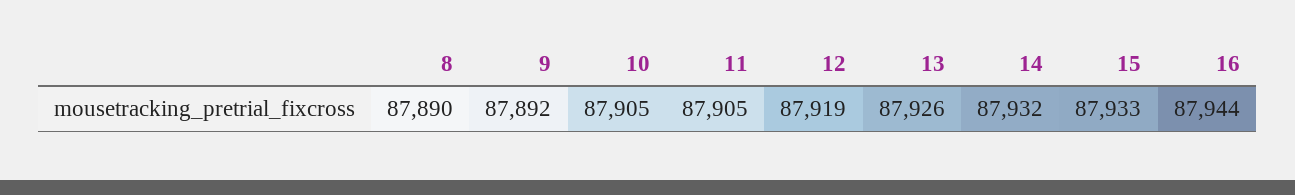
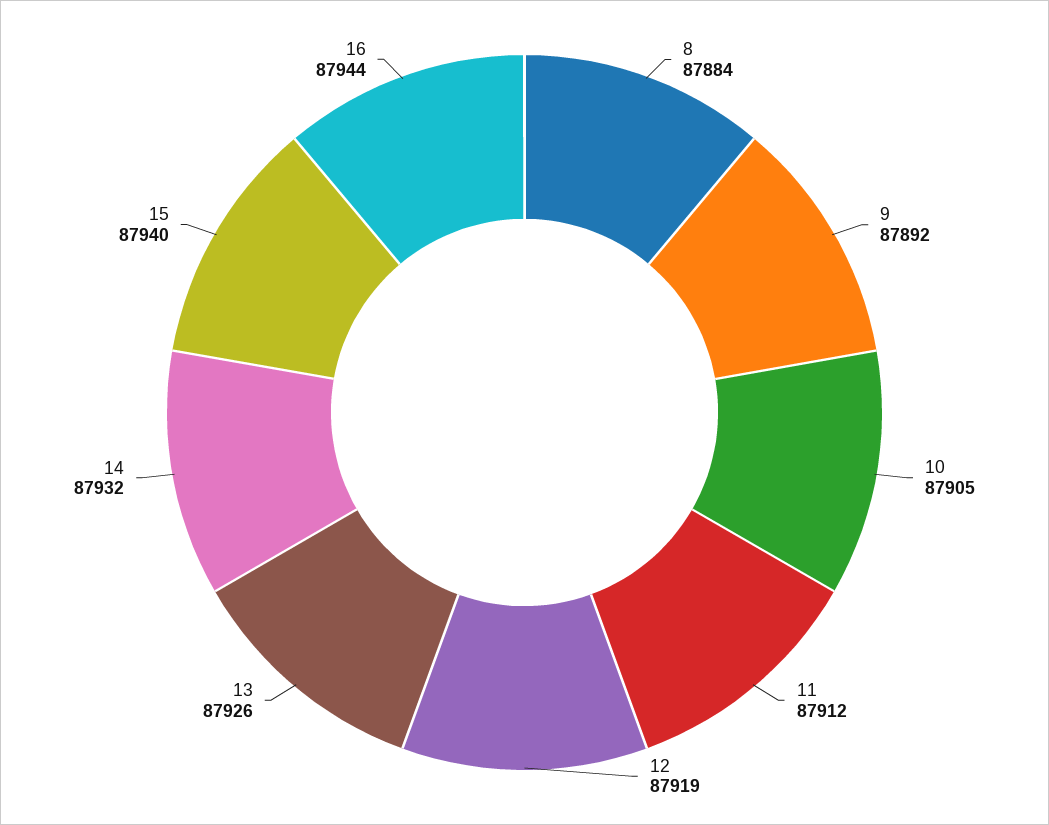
8: 87890 -> 87884
11: 87905 -> 87912
15: 87933 -> 87940

